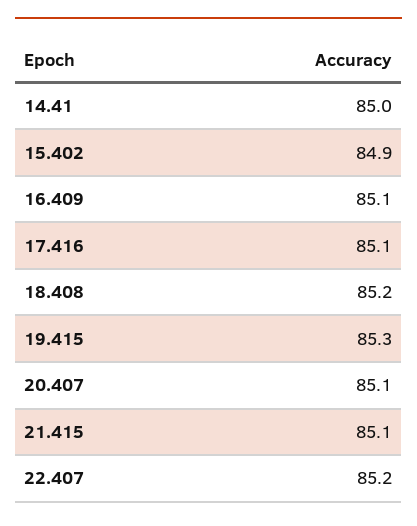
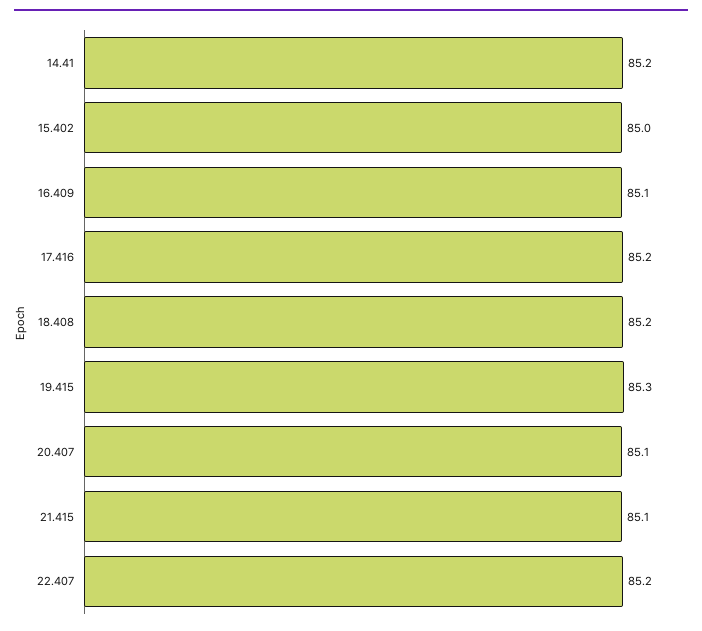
14.41: 85 -> 85.2
15.402: 84.9 -> 85
17.416: 85.1 -> 85.2

